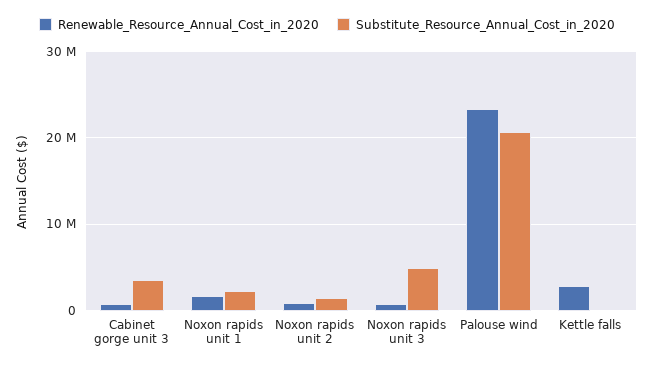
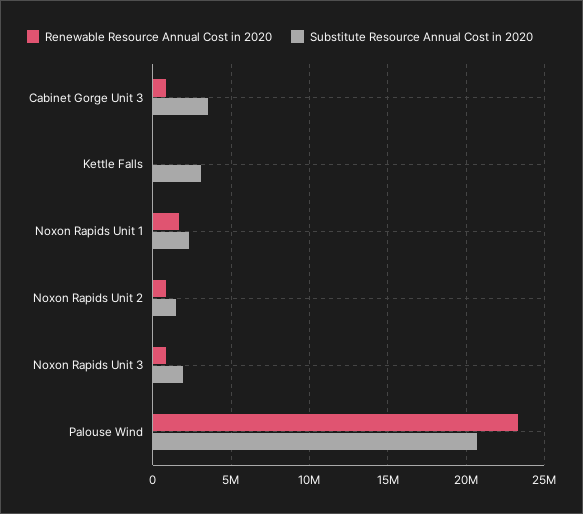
Substitute_Resource_Annual_Cost_in_2020, Noxon rapids unit 3: 5000000 -> 2000000
Renewable_Resource_Annual_Cost_in_2020, Kettle falls: 3000000 -> 0
Substitute_Resource_Annual_Cost_in_2020, Kettle falls: 0 -> 3000000

